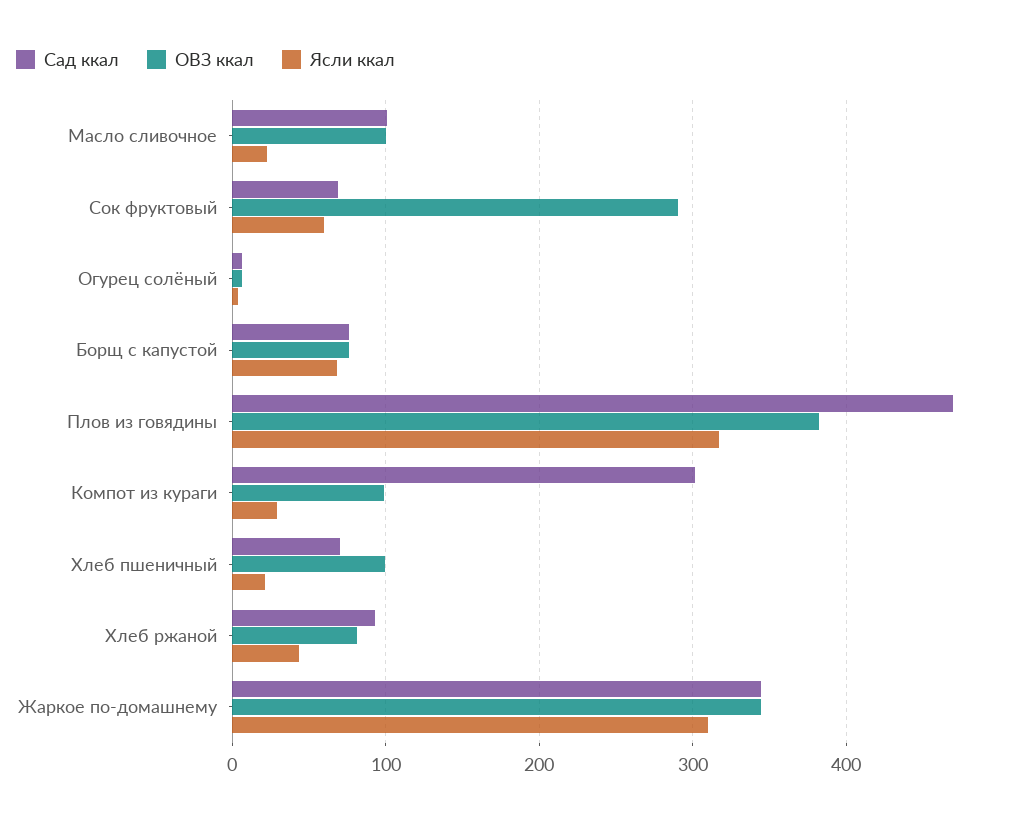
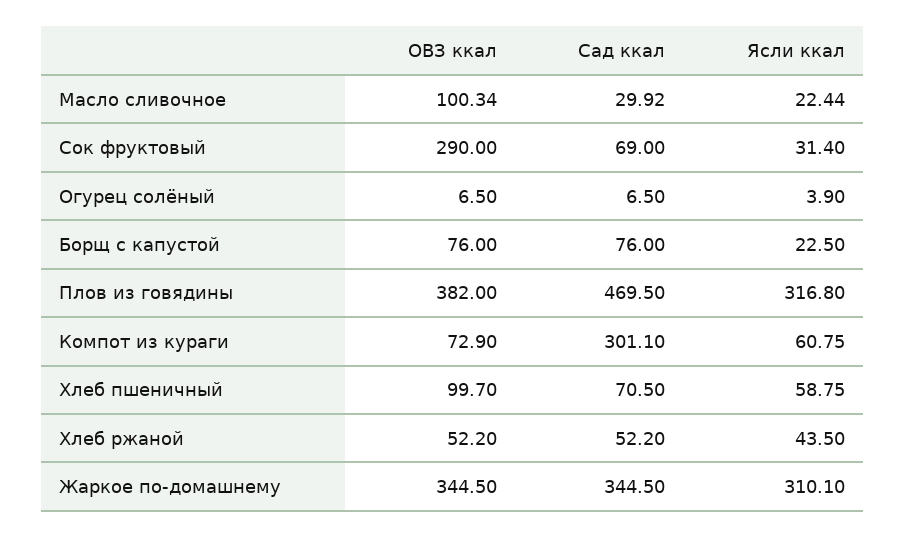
Сад ккал, Масло сливочное: 100 -> 29.92
Ясли ккал, Сок фруктовый: 60 -> 31.4
Ясли ккал, Борщ с капустой: 70 -> 22.5
ОВЗ ккал, Компот из кураги: 100 -> 72.9
Ясли ккал, Компот из кураги: 30 -> 60.75
Ясли ккал, Хлеб пшеничный: 20 -> 58.75
Сад ккал, Хлеб ржаной: 90 -> 52.2
ОВЗ ккал, Хлеб ржаной: 80 -> 52.2

